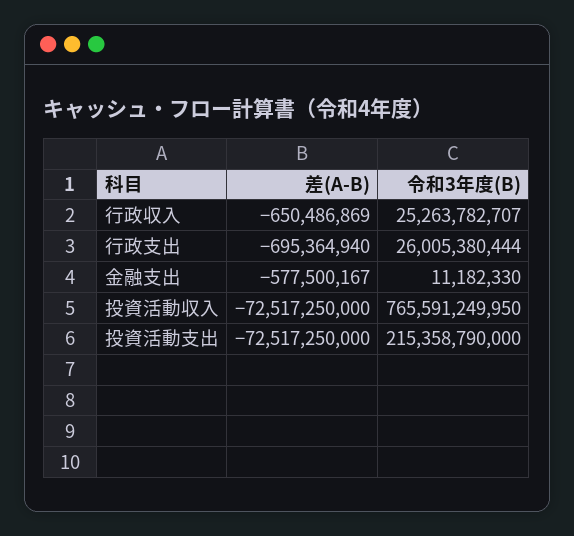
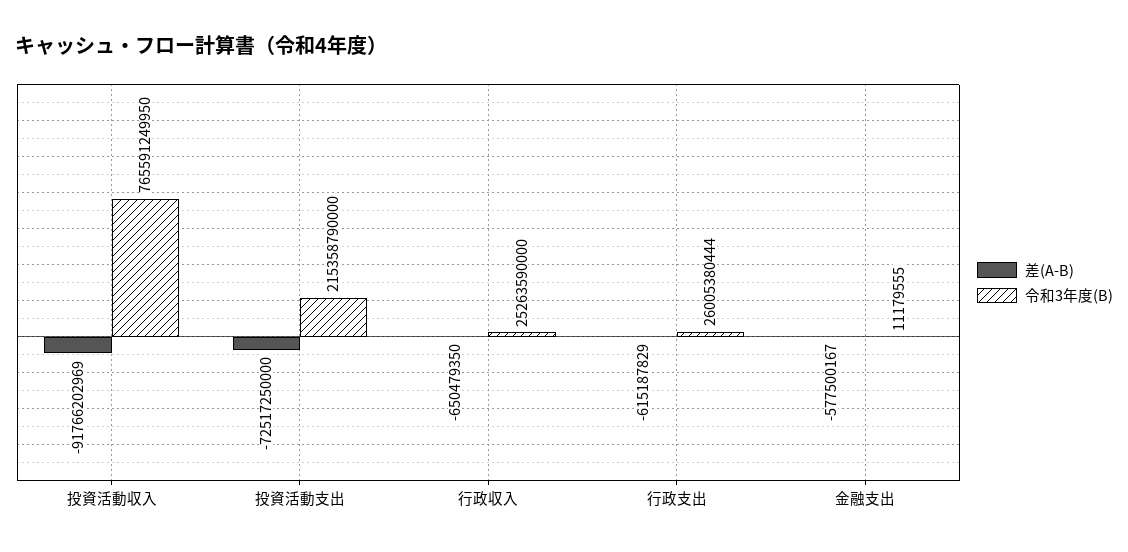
差(A-B), 行政収入: -650486869 -> -650479350
令和3年度(B), 行政収入: 25263782707 -> 25263590000
差(A-B), 行政支出: -695364940 -> -615187829
令和3年度(B), 金融支出: 11182330 -> 11179555
差(A-B), 投資活動収入: -72517250000 -> -91766202969

